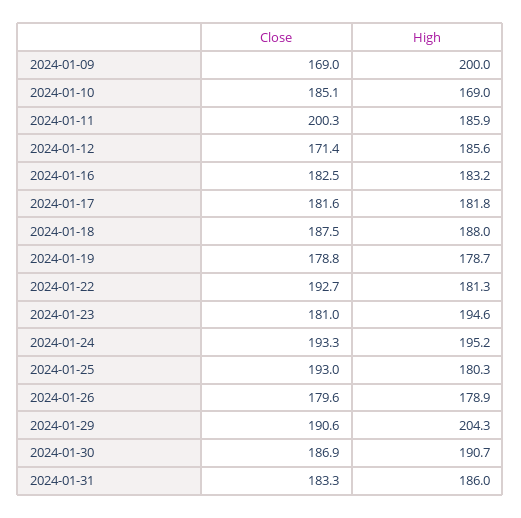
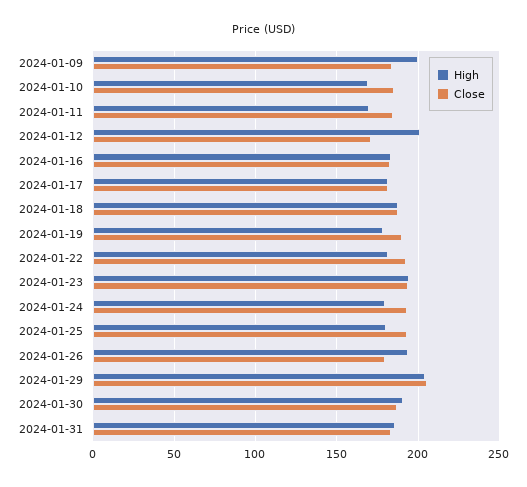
Close, 2024-01-09: 169 -> 185
Close, 2024-01-11: 200.3 -> 185
High, 2024-01-11: 185.9 -> 170
High, 2024-01-12: 185.6 -> 200
Close, 2024-01-19: 178.8 -> 190
Close, 2024-01-23: 181 -> 195
High, 2024-01-24: 195.2 -> 180
High, 2024-01-26: 178.9 -> 195
Close, 2024-01-29: 190.6 -> 205

